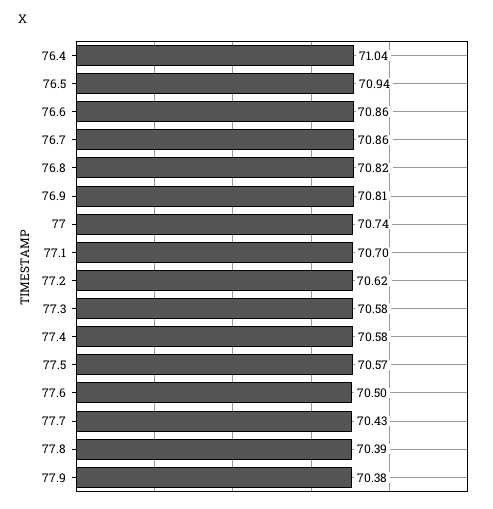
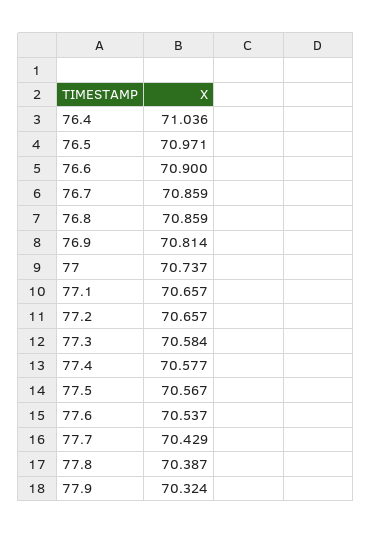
76.5: 70.94 -> 70.971
76.6: 70.86 -> 70.9
76.8: 70.82 -> 70.859
77.1: 70.7 -> 70.657
77.2: 70.62 -> 70.657
77.6: 70.5 -> 70.537
77.9: 70.38 -> 70.324

